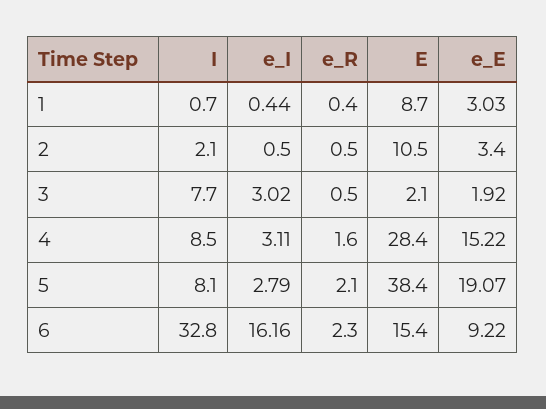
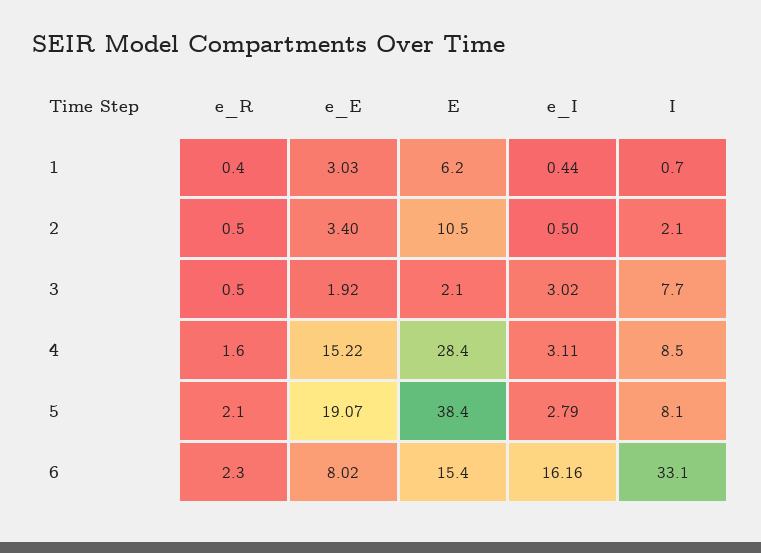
E, 1: 8.7 -> 6.2
I, 6: 32.8 -> 33.1
e_E, 6: 9.22 -> 8.02

